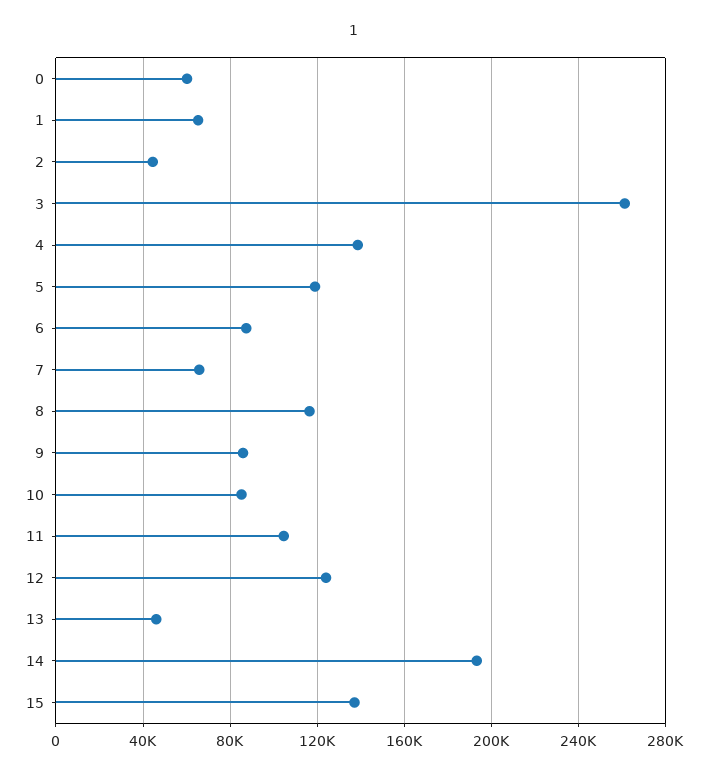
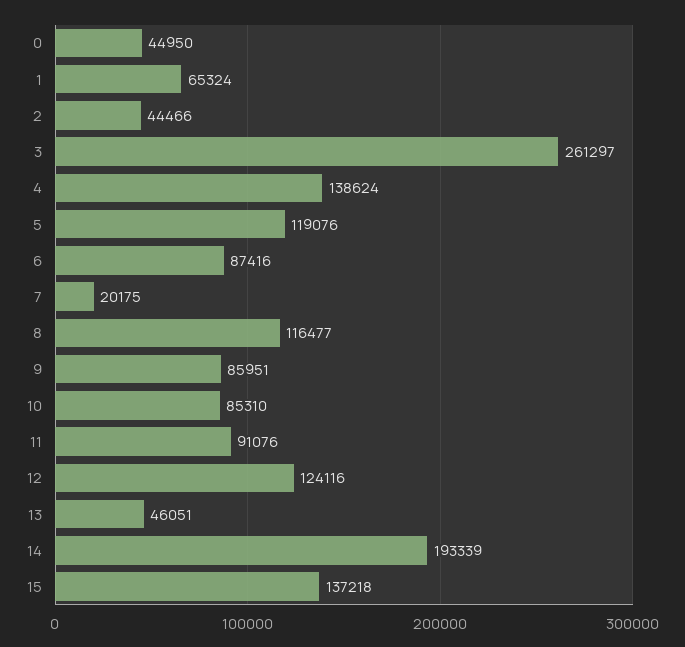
0: 60000 -> 44950
7: 65000 -> 20175
11: 105000 -> 91076

